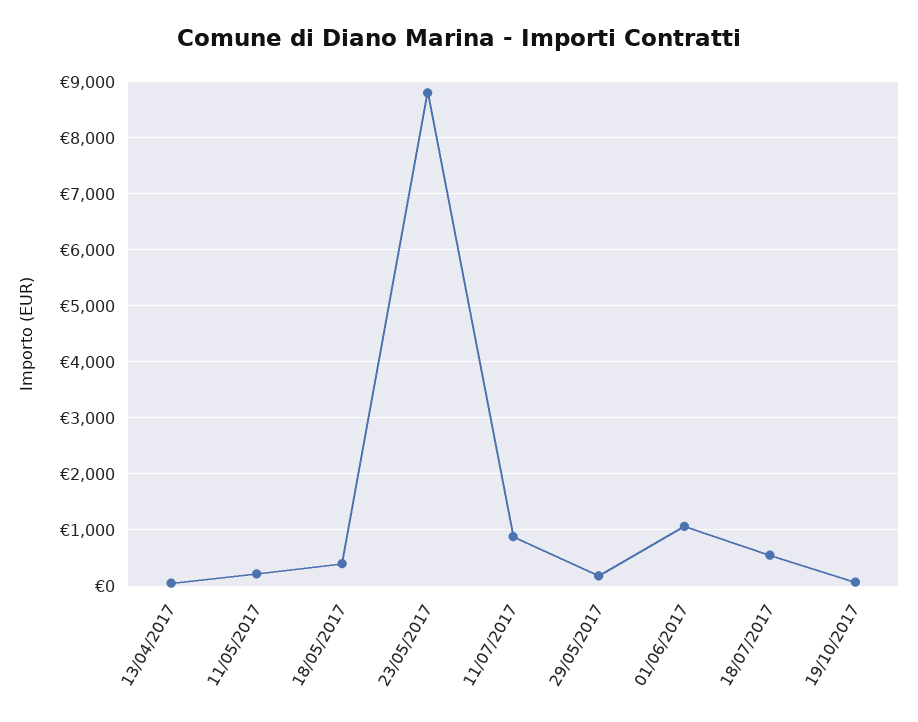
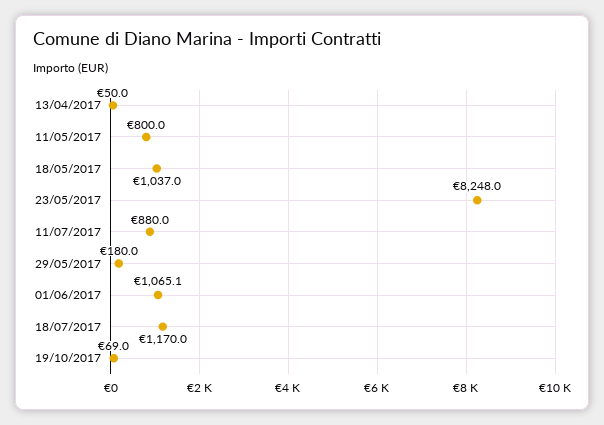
11/05/2017: 200 -> 800
18/05/2017: 400 -> 1037
23/05/2017: 8800 -> 8248
18/07/2017: 600 -> 1170

